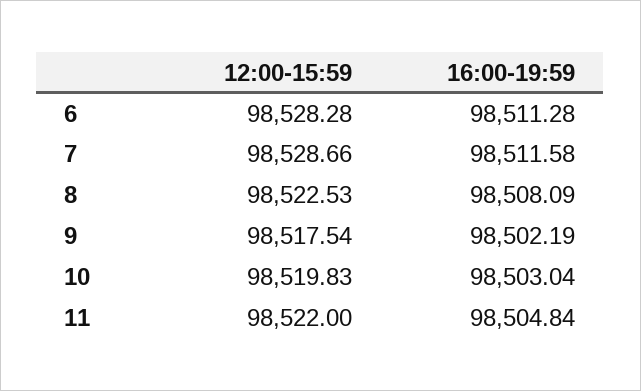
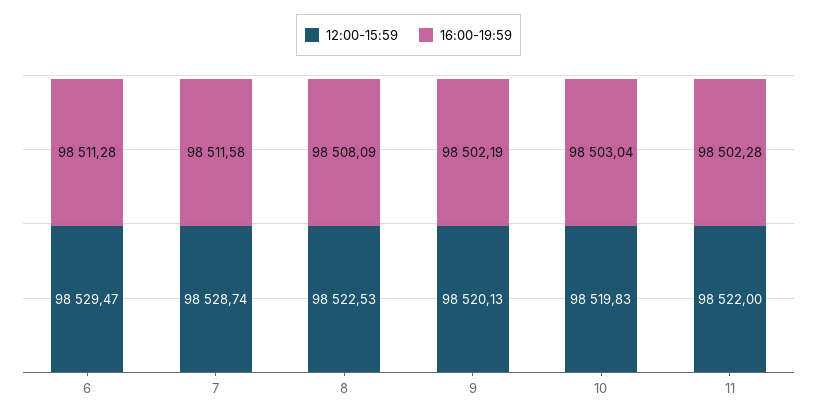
12:00-15:59, 6: 98528.28 -> 98529.47
12:00-15:59, 7: 98528.66 -> 98528.74
12:00-15:59, 9: 98517.54 -> 98520.13
16:00-19:59, 11: 98504.84 -> 98502.28

